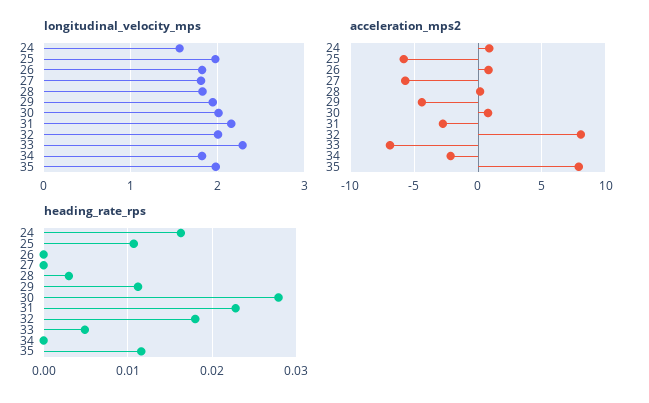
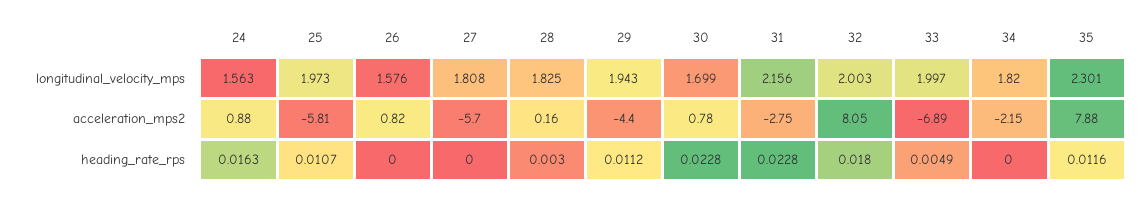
longitudinal_velocity_mps, 26: 1.8 -> 1.576
longitudinal_velocity_mps, 30: 2 -> 1.699
longitudinal_velocity_mps, 33: 2.3 -> 1.997
longitudinal_velocity_mps, 35: 2 -> 2.301
heading_rate_rps, 30: 0.028 -> 0.0228

